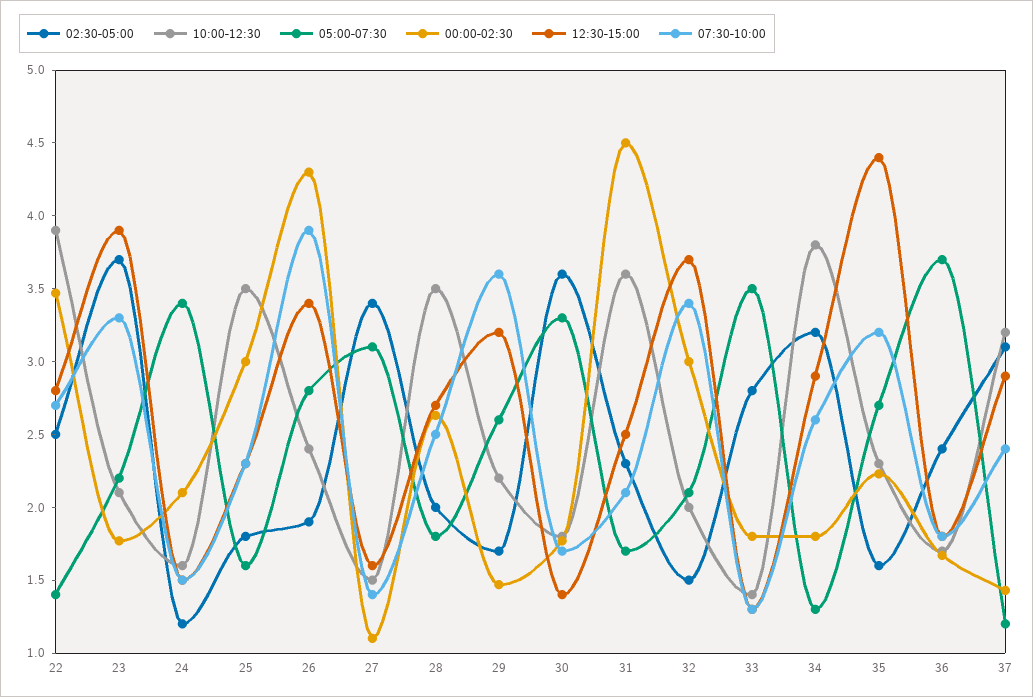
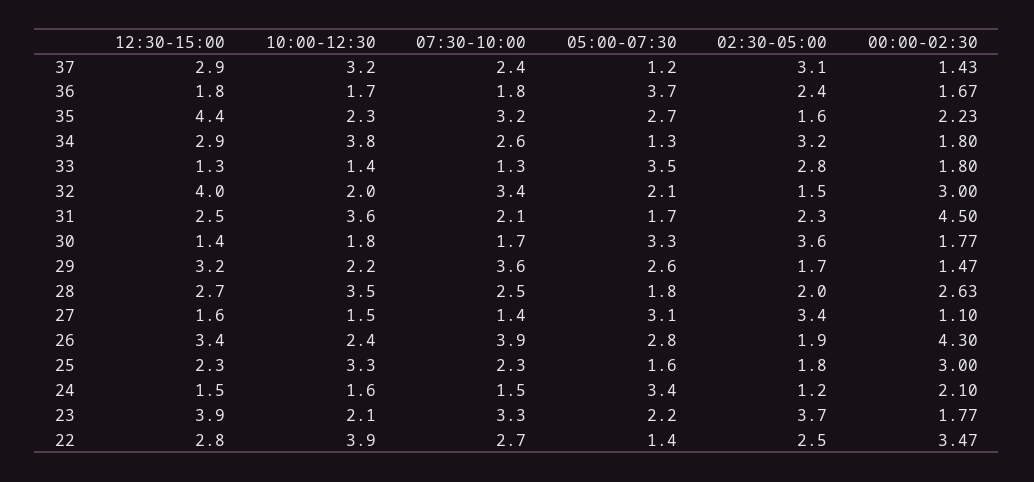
10:00-12:30, 25: 3.5 -> 3.3
12:30-15:00, 32: 3.7 -> 4

